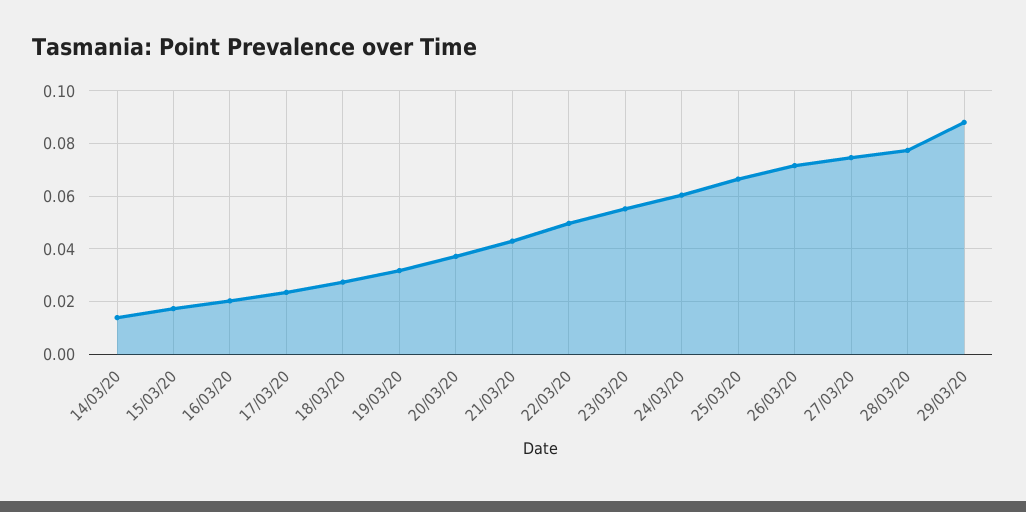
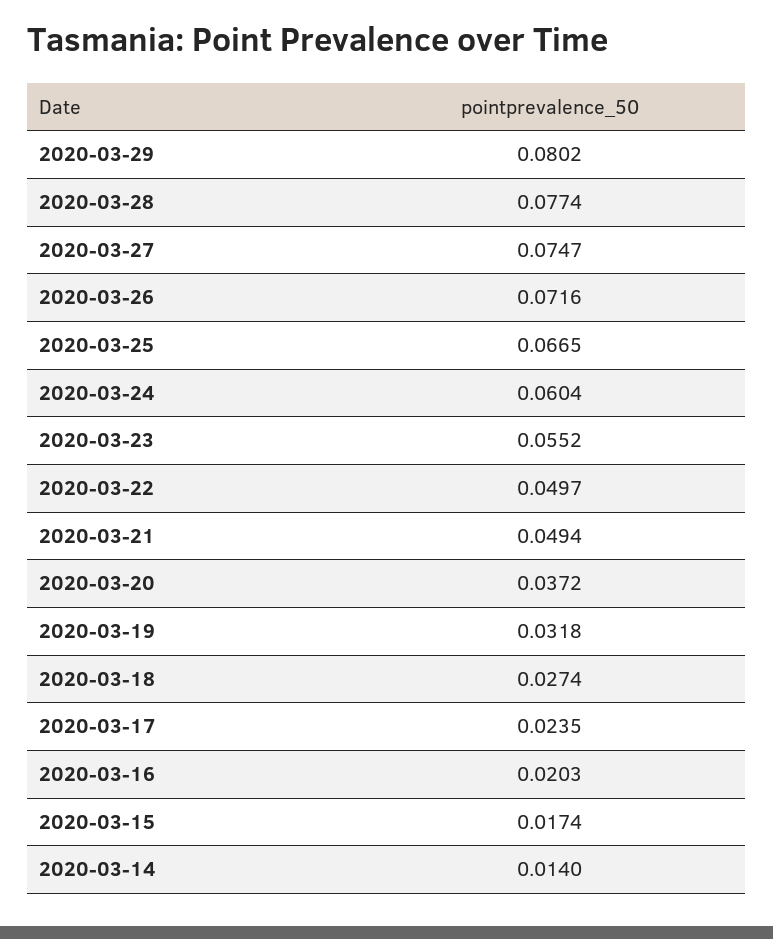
21/03/20: 0.0425 -> 0.0494
29/03/20: 0.0875 -> 0.0802

